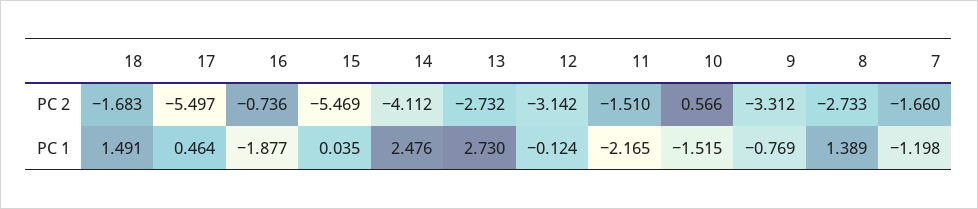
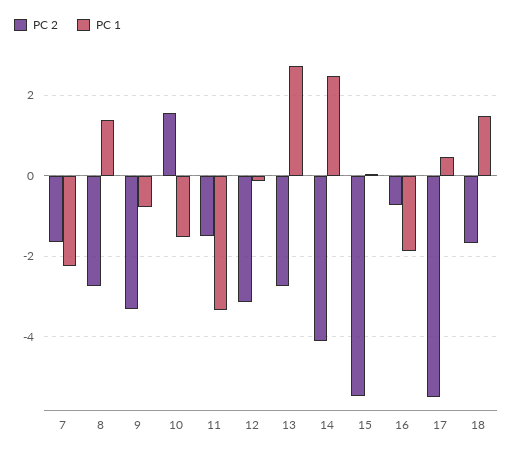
PC 2, 10: 0.566 -> 1.6
PC 1, 11: -2.165 -> -3.4
PC 1, 7: -1.198 -> -2.2

